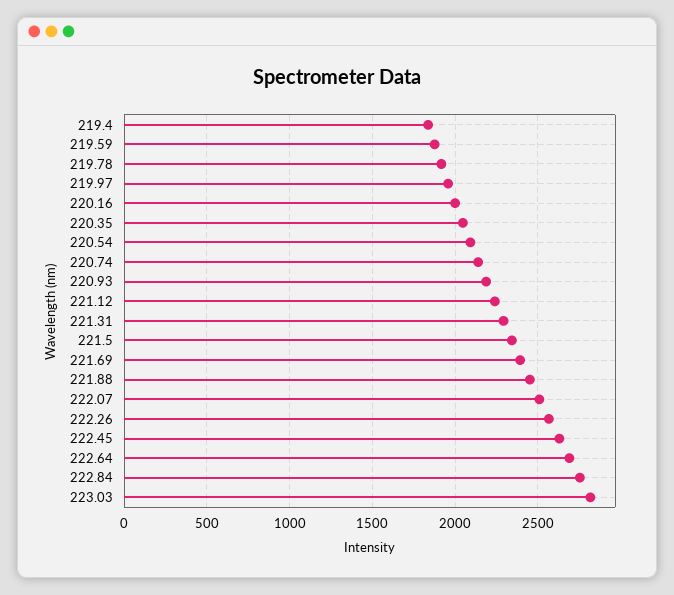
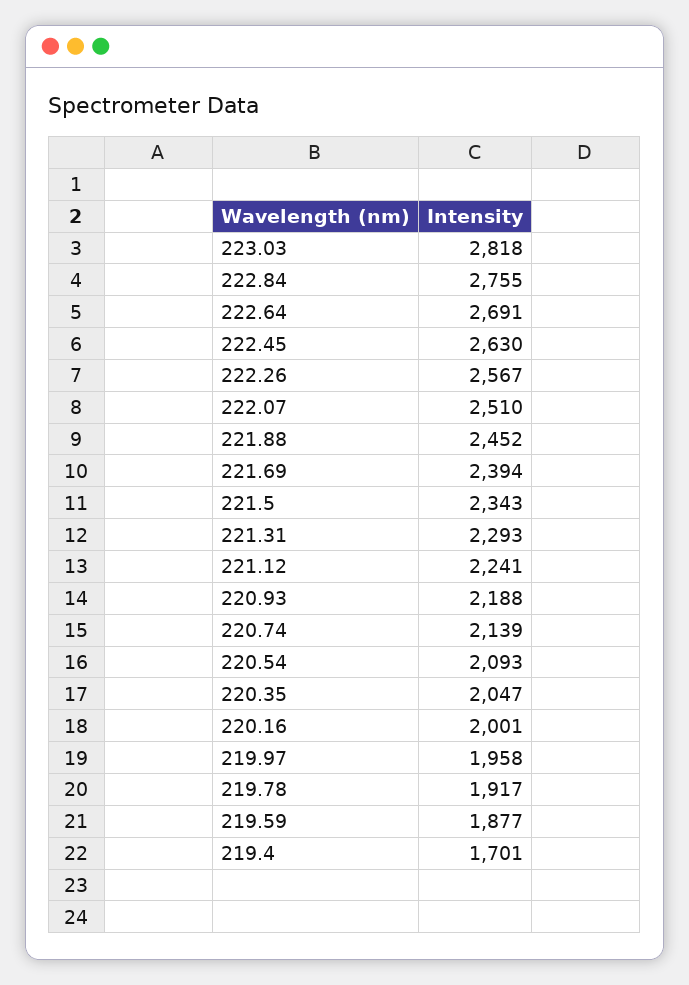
219.4: 1850 -> 1701

